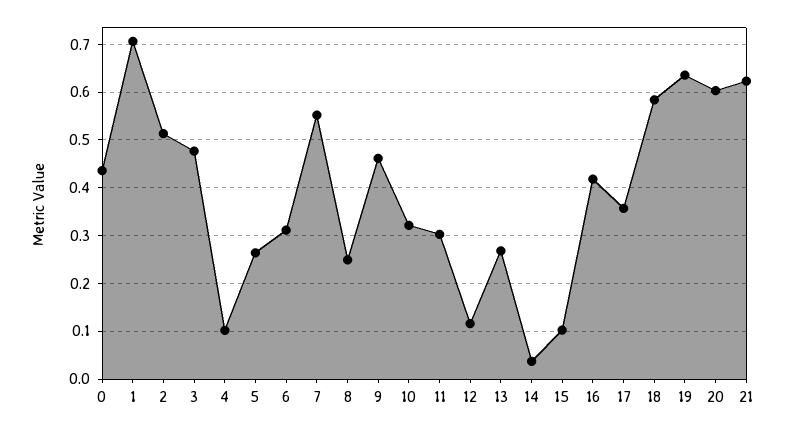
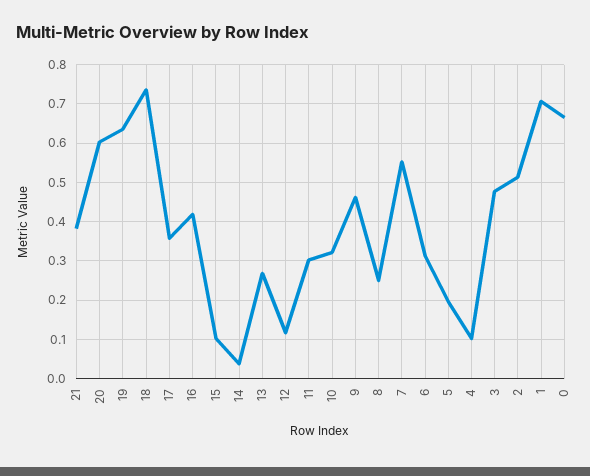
0: 0.44 -> 0.66
5: 0.26 -> 0.2
18: 0.58 -> 0.74
21: 0.62 -> 0.38

